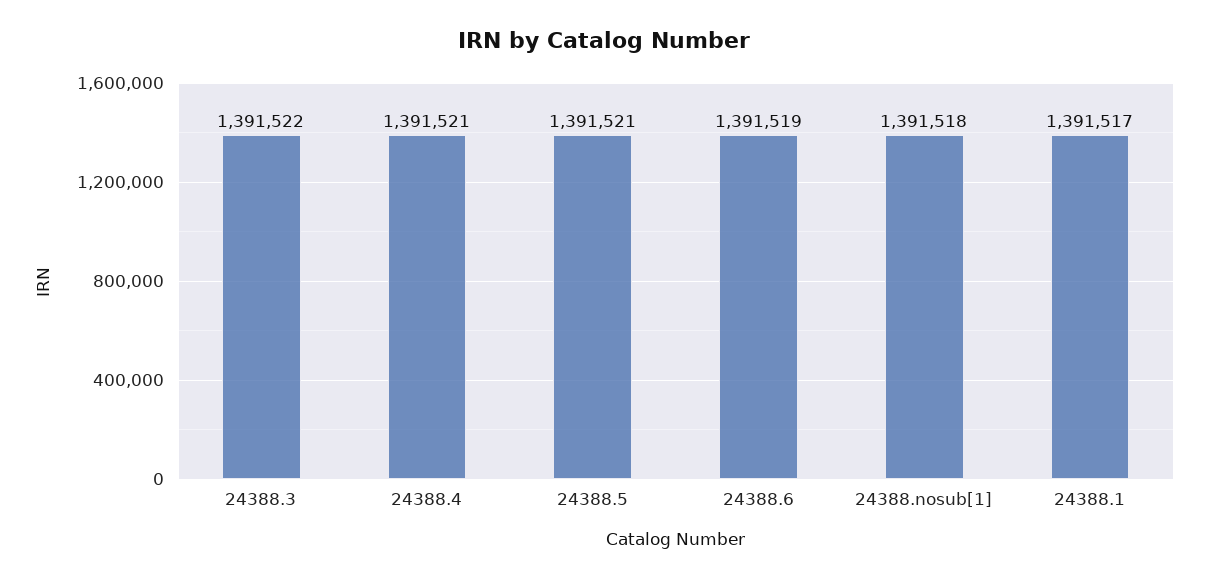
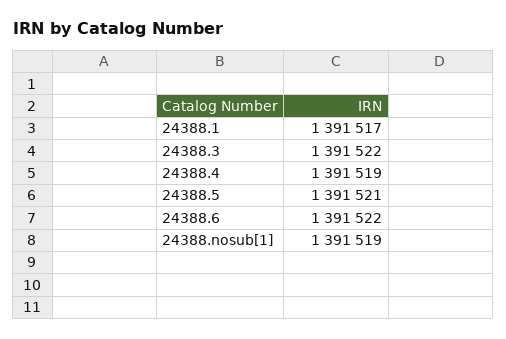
24388.4: 1391521 -> 1391519
24388.6: 1391519 -> 1391522
24388.nosub[1]: 1391518 -> 1391519

